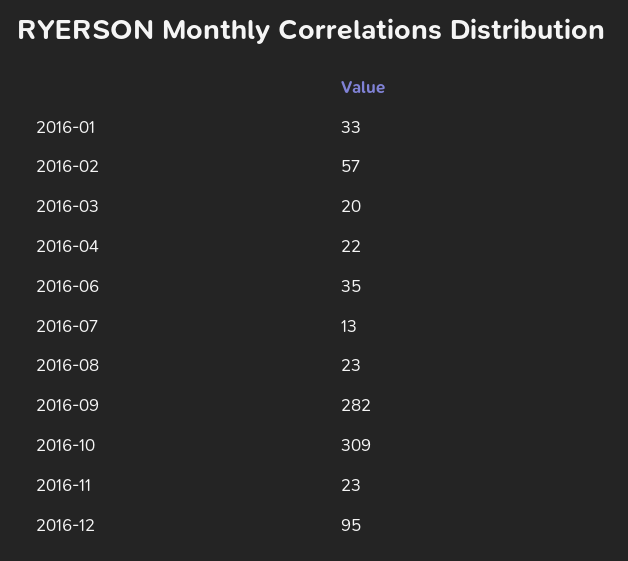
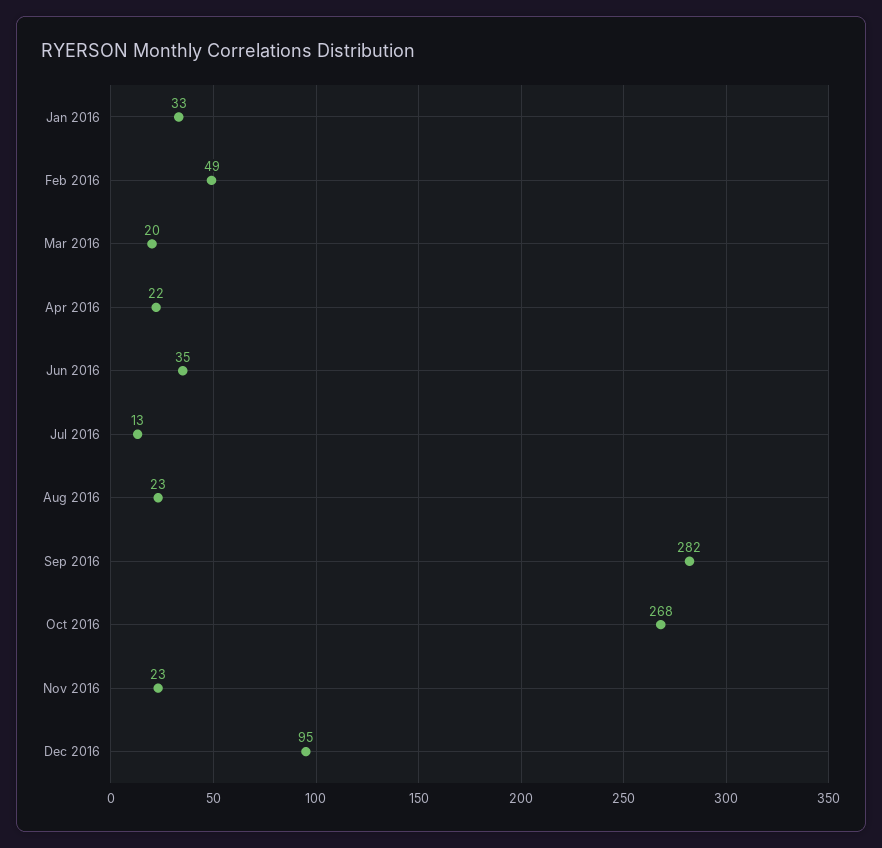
2016-02: 57 -> 49
2016-10: 309 -> 268

